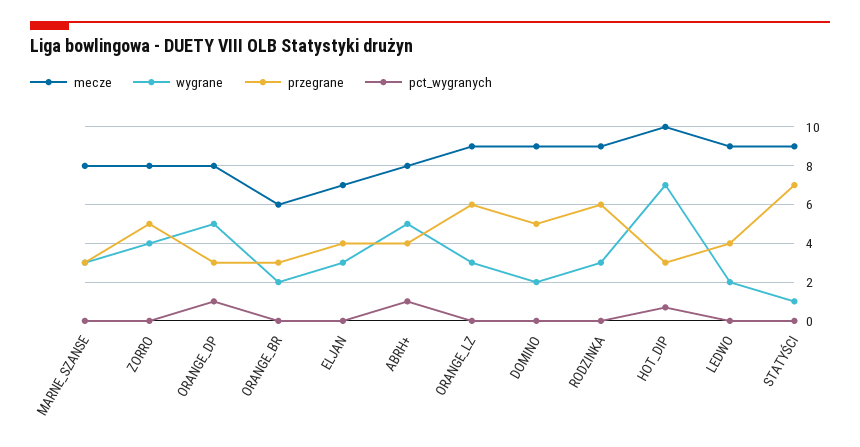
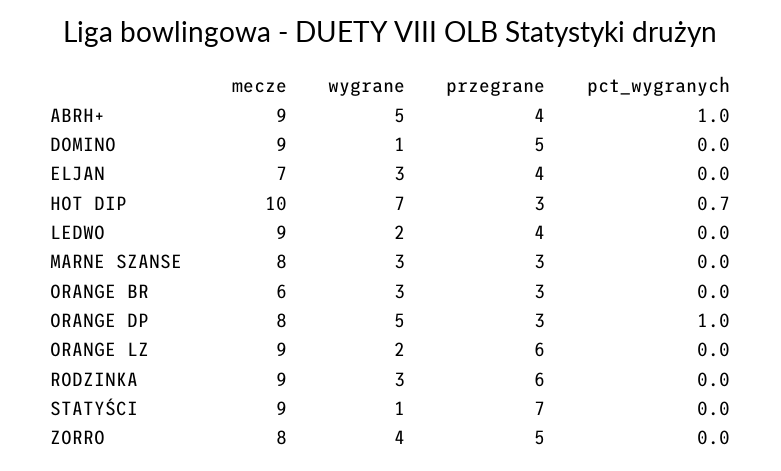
wygrane, ORANGE_BR: 2 -> 3
mecze, ABRH+: 8 -> 9
wygrane, ORANGE_LZ: 3 -> 2
wygrane, DOMINO: 2 -> 1

